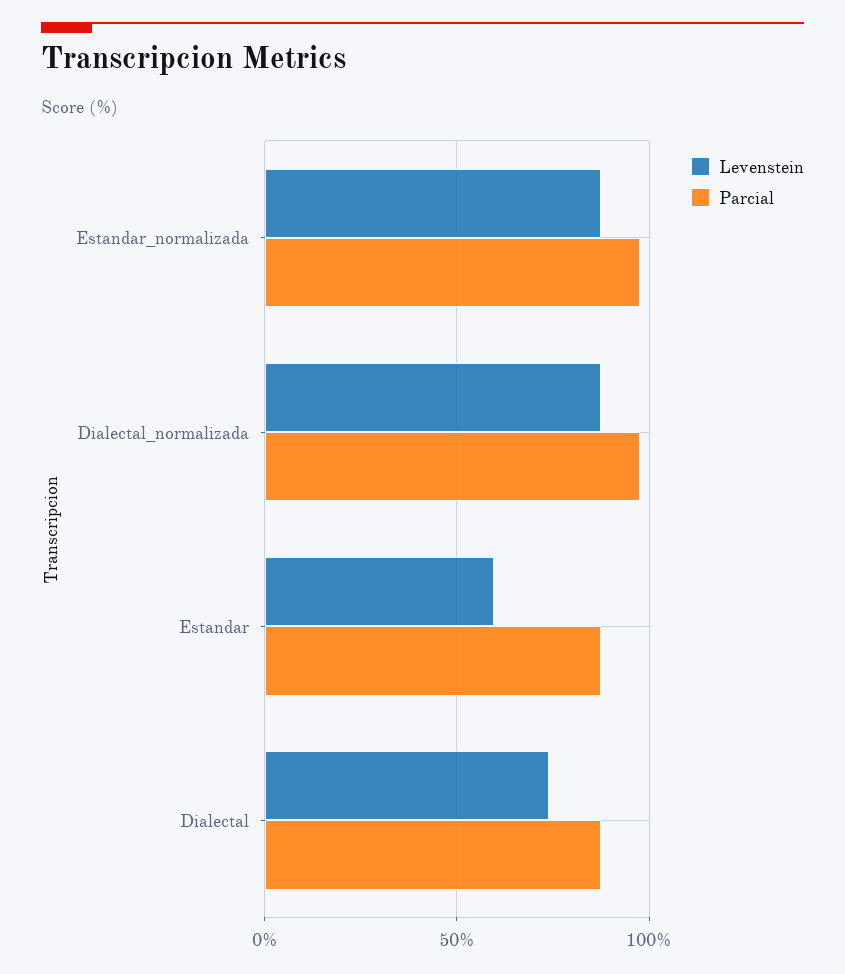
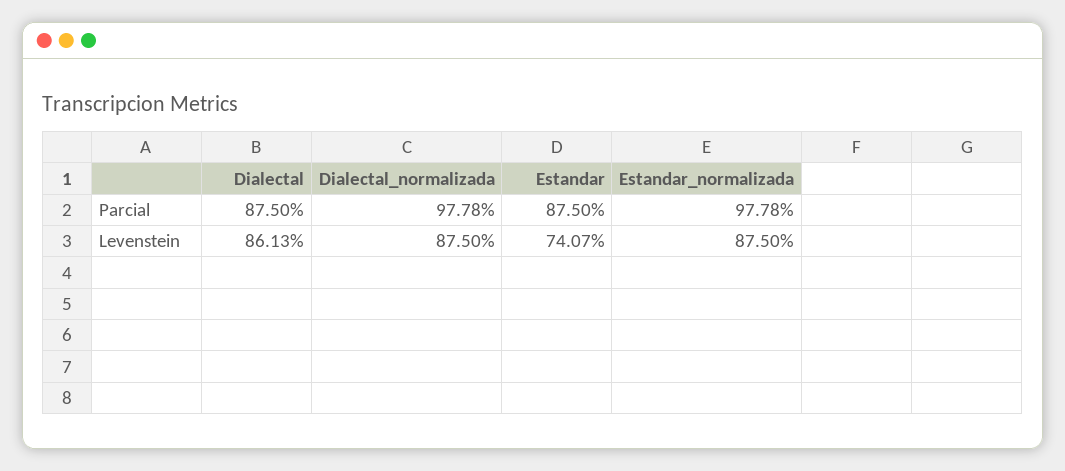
Levenstein, Estandar: 60 -> 74.07
Levenstein, Dialectal: 75 -> 86.13

